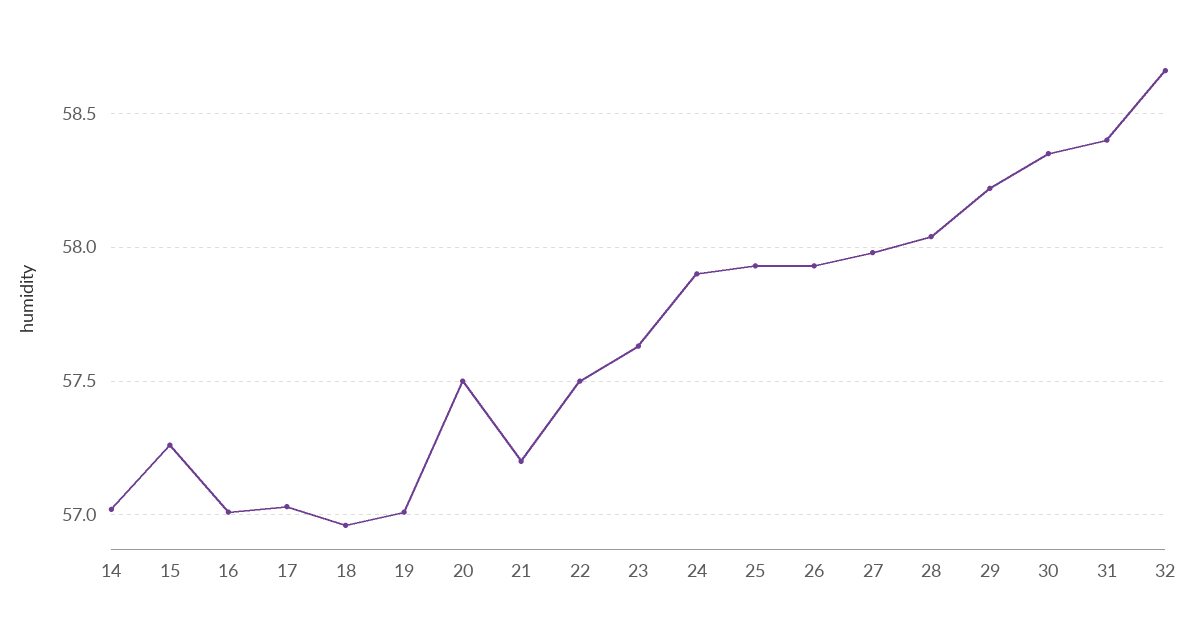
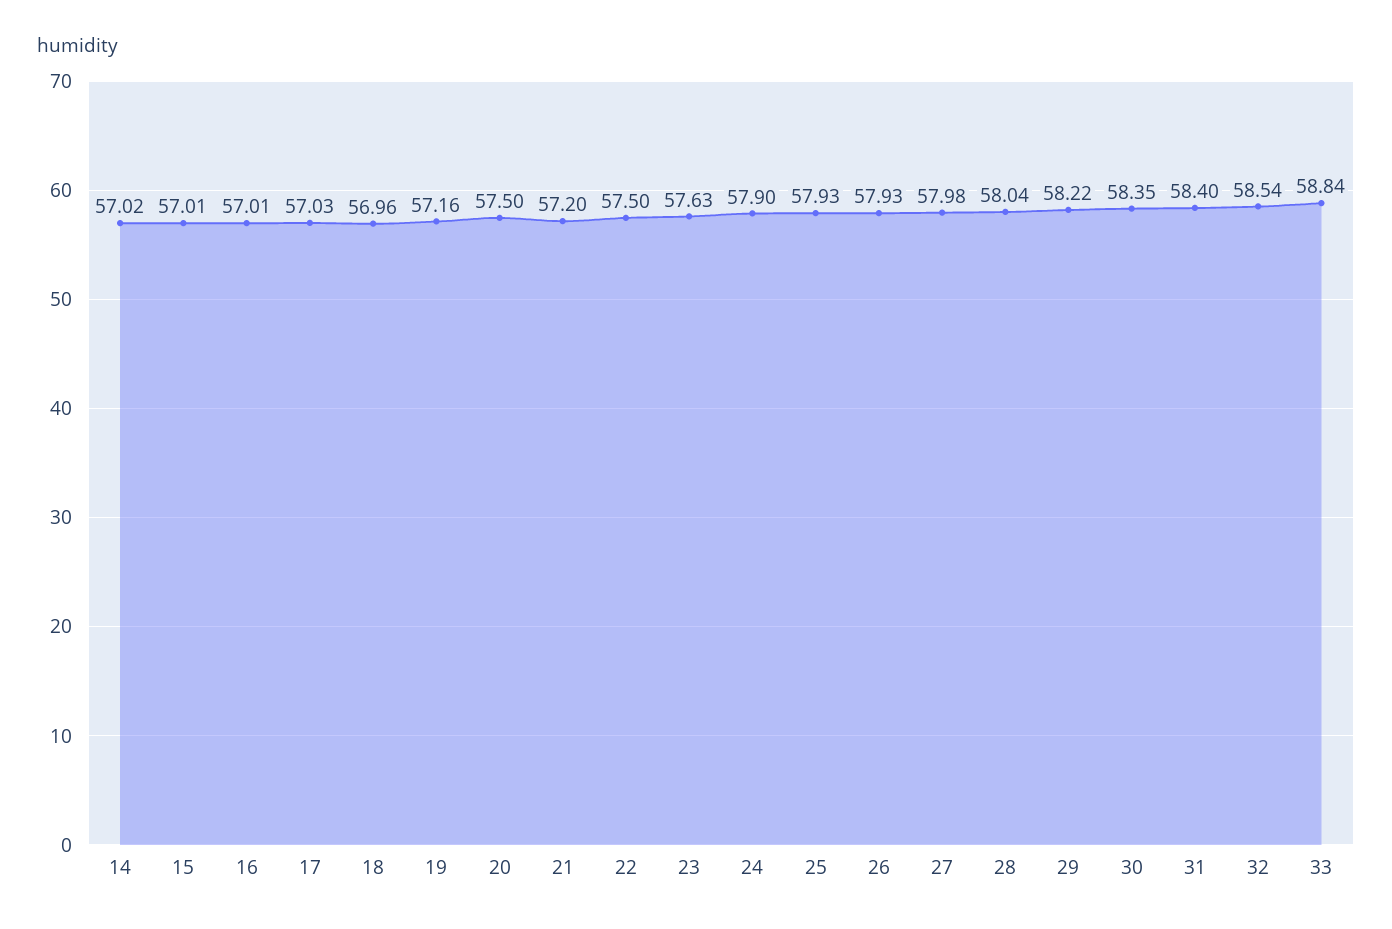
15: 57.25 -> 57.01
19: 57 -> 57.16
32: 58.65 -> 58.54
33: none -> 58.84

